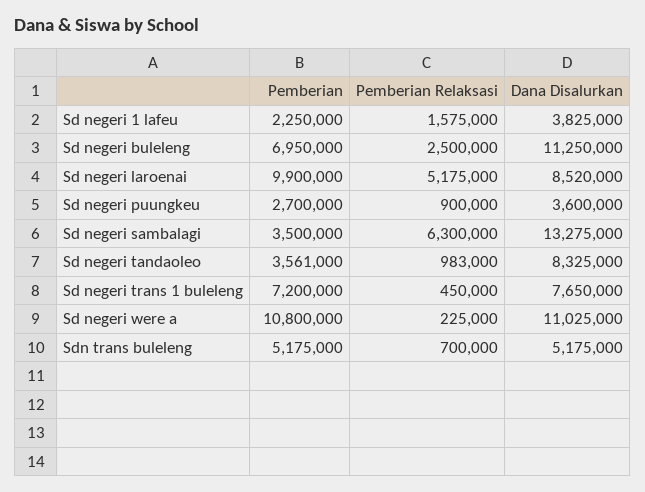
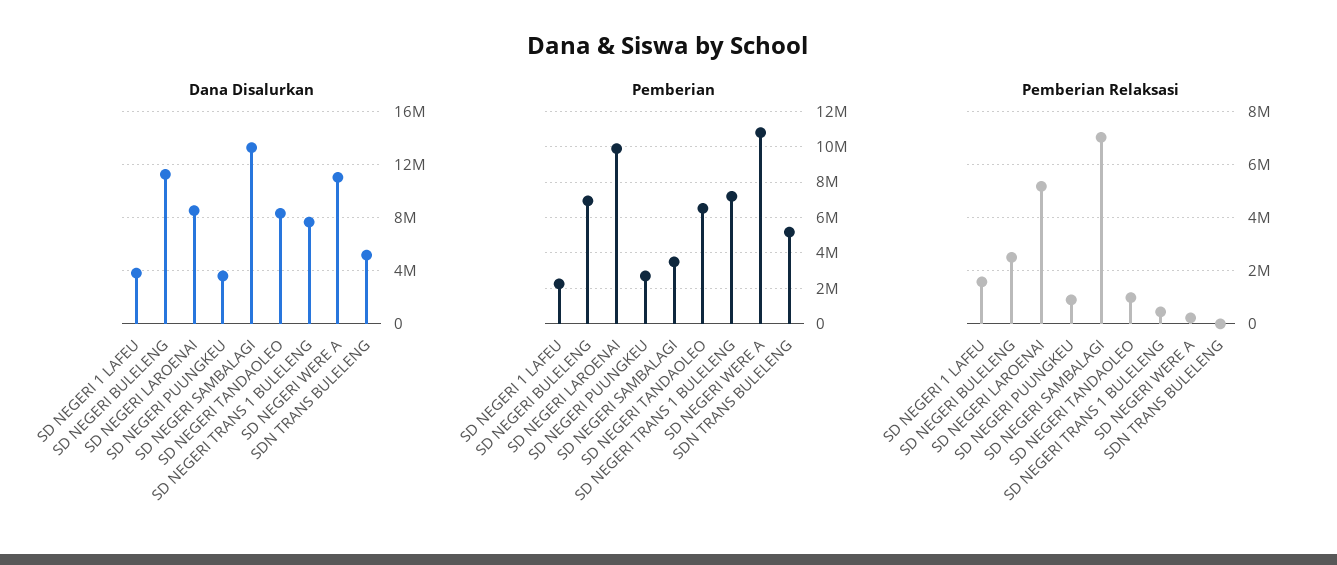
Pemberian Relaksasi, Sd negeri sambalagi: 6300000 -> 7000000
Pemberian, Sd negeri tandaoleo: 3561000 -> 6500000
Pemberian Relaksasi, Sdn trans buleleng: 700000 -> 0

